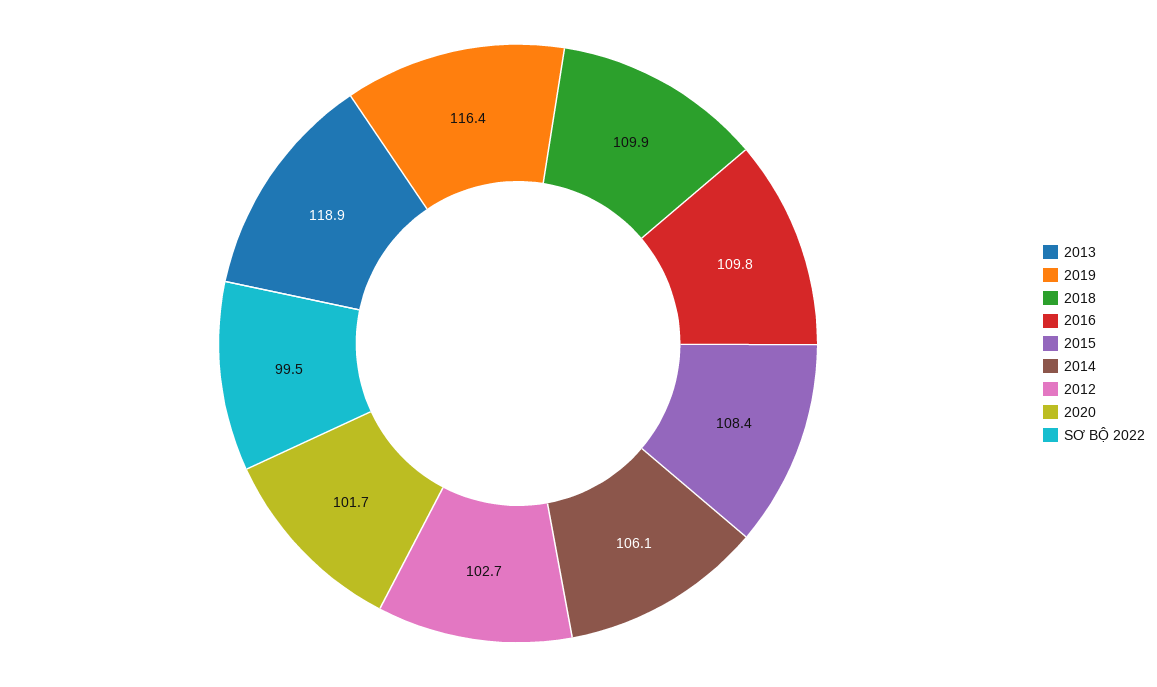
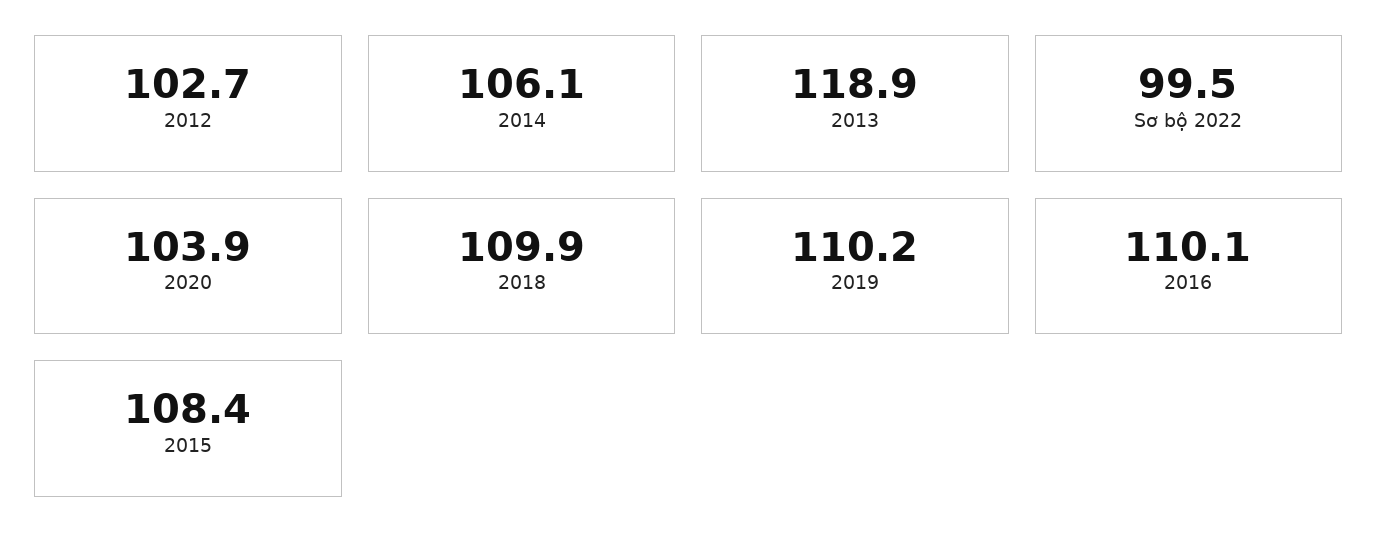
2019: 116.4 -> 110.2
2016: 109.8 -> 110.1
2020: 101.7 -> 103.9

